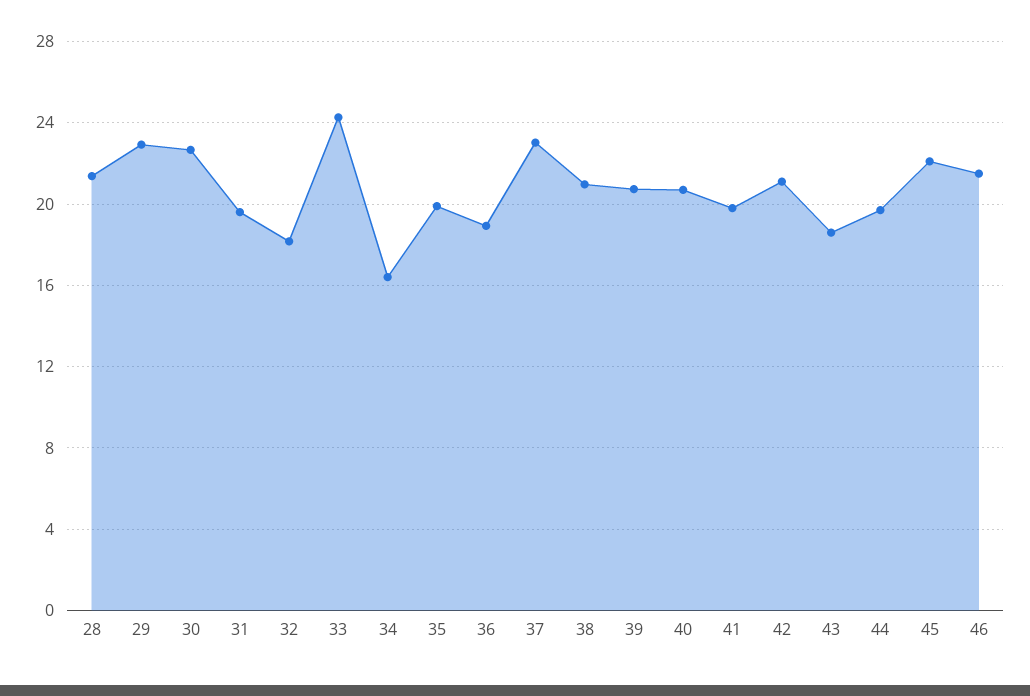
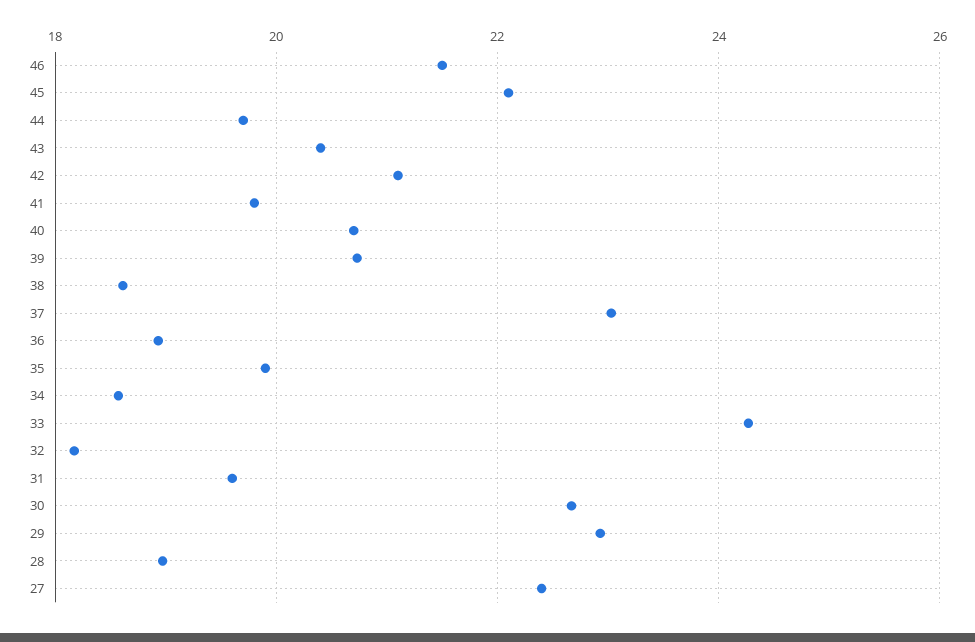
28: 21.5 -> 19
34: 16.5 -> 18.6
38: 21 -> 18.6
43: 18.5 -> 20.4
27: none -> 22.4

